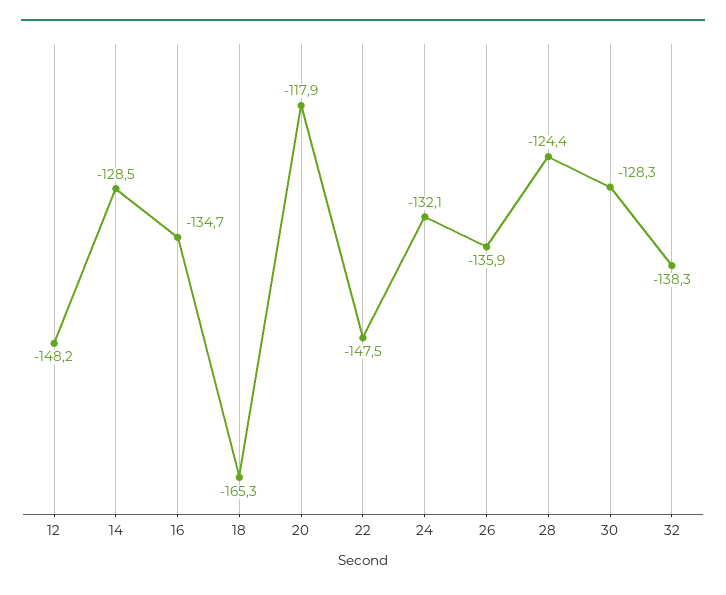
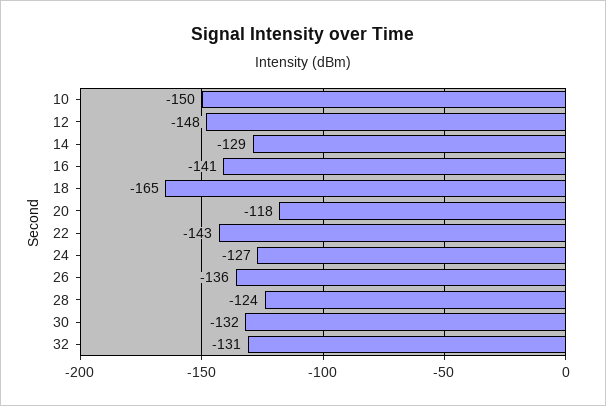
16: -134.7 -> -141
22: -147.5 -> -143
24: -132.1 -> -127
30: -128.3 -> -132
32: -138.3 -> -131
10: none -> -150

